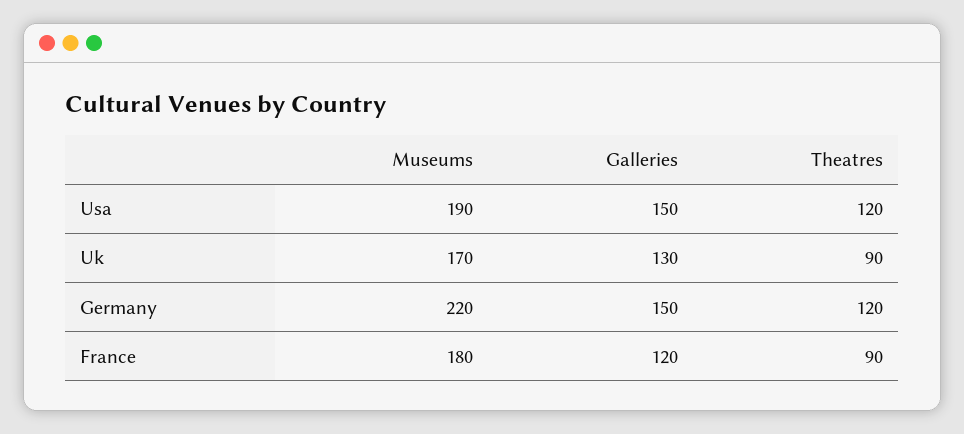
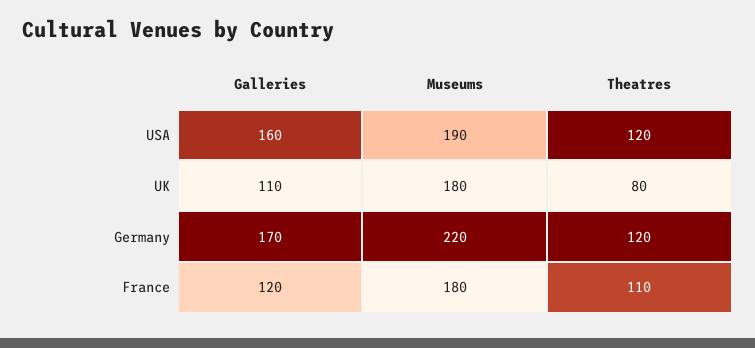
Galleries, Usa: 150 -> 160
Museums, Uk: 170 -> 180
Galleries, Uk: 130 -> 110
Theatres, Uk: 90 -> 80
Galleries, Germany: 150 -> 170
Theatres, France: 90 -> 110

